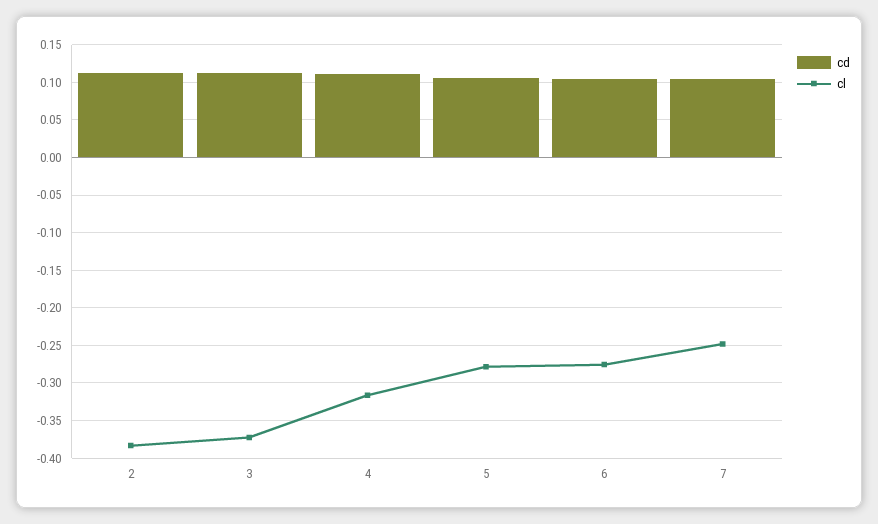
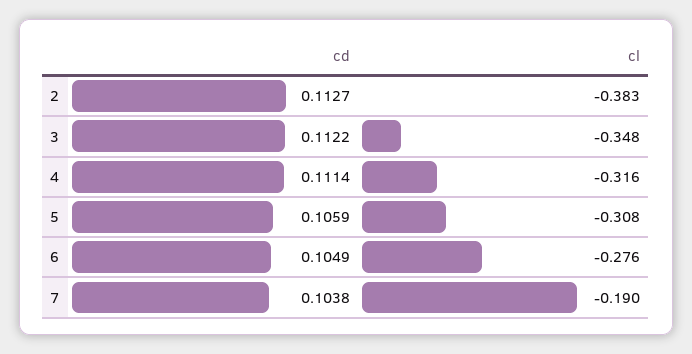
cl, 3: -0.37 -> -0.348
cl, 5: -0.28 -> -0.308
cl, 7: -0.25 -> -0.19

